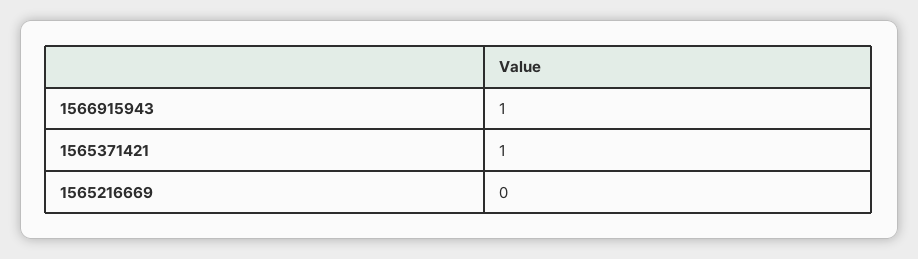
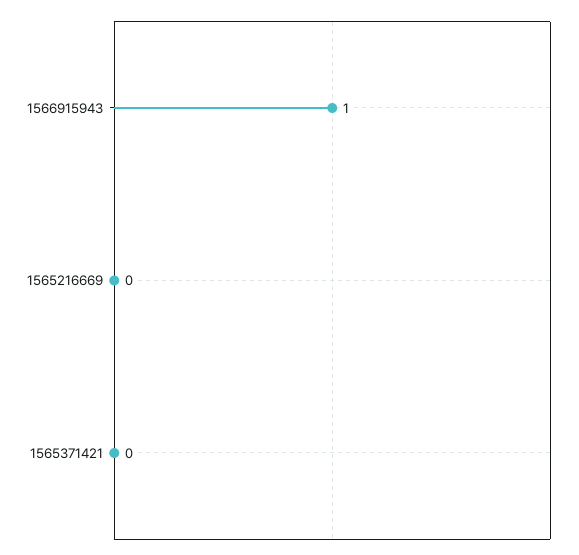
1565371421: 1 -> 0

